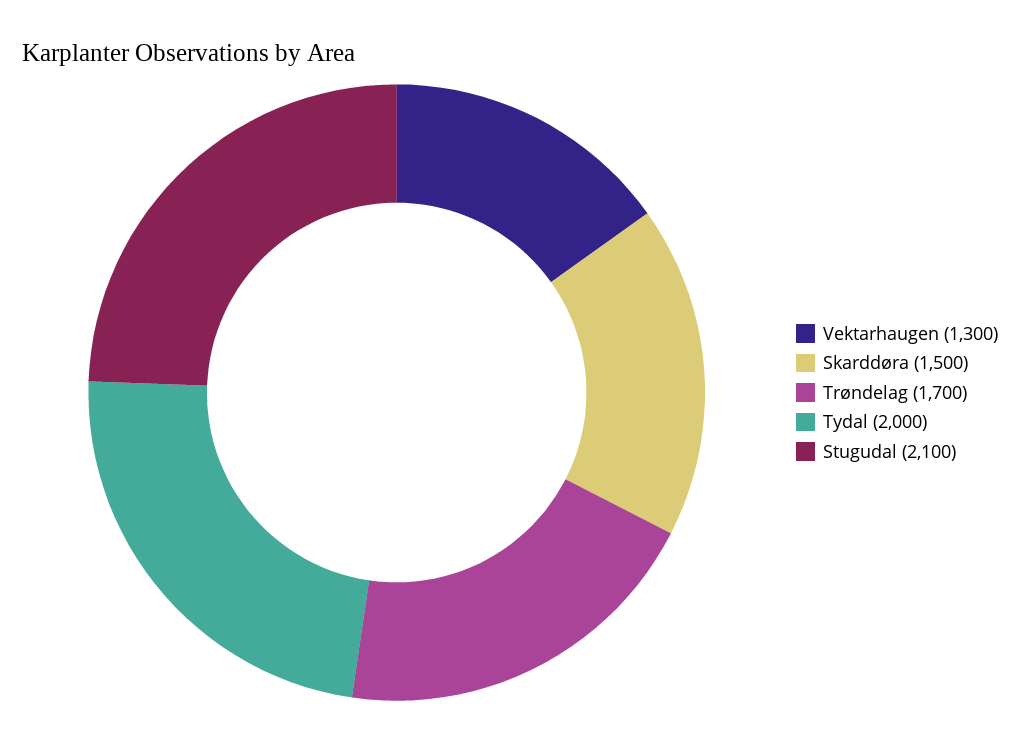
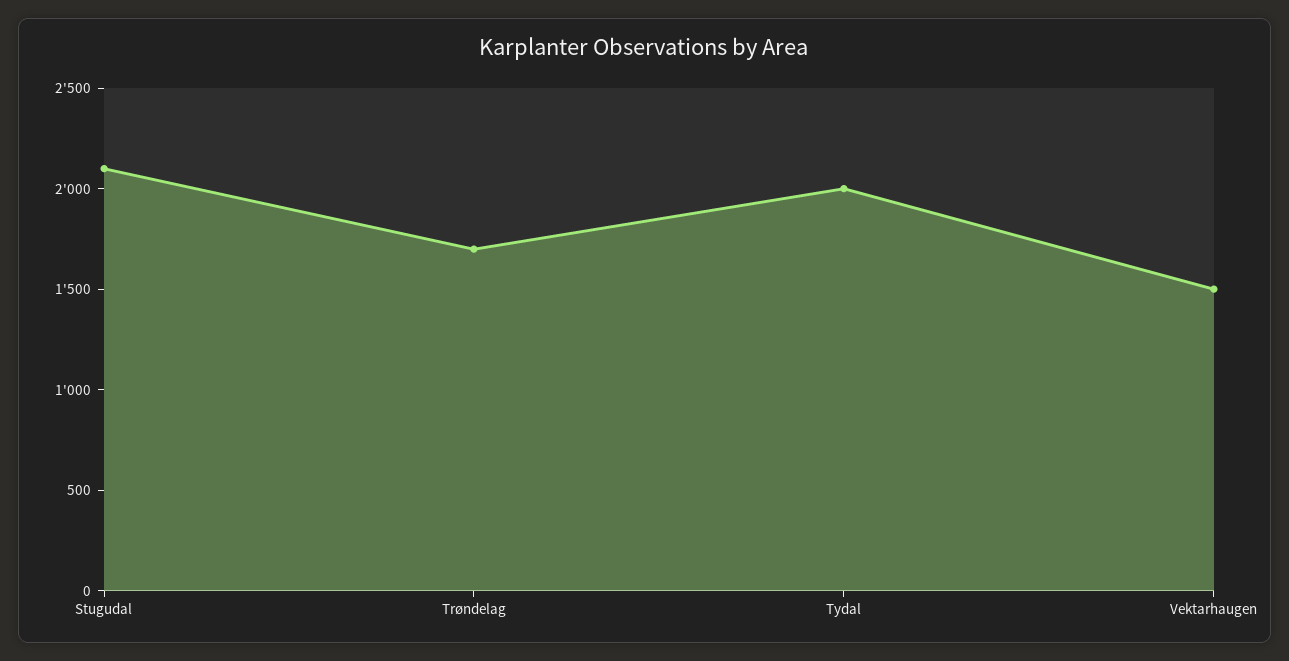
Vektarhaugen: 1300 -> 1500
Skarddøra: 1500 -> none

